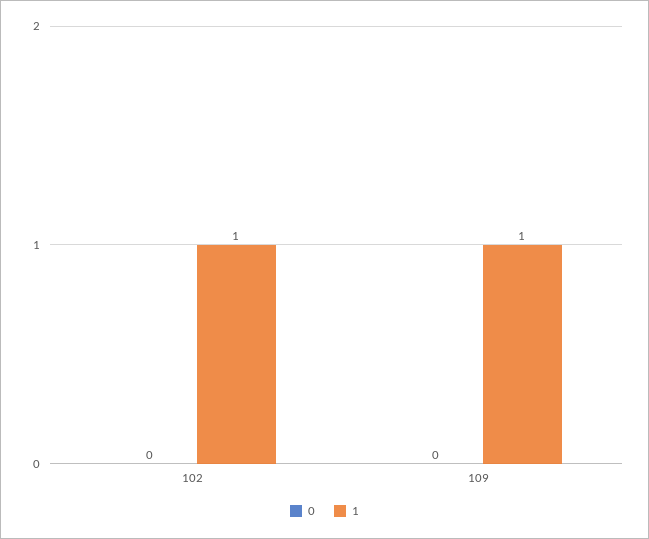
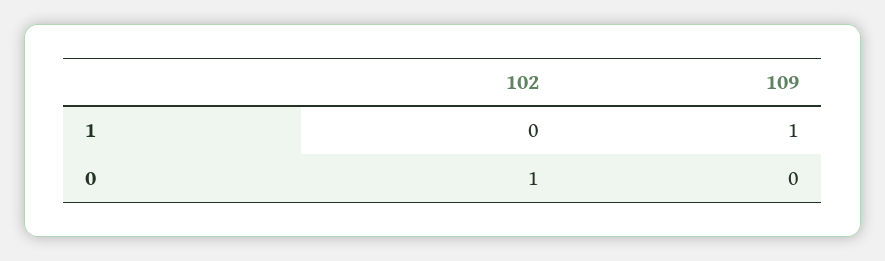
0, 102: 0 -> 1
1, 102: 1 -> 0

